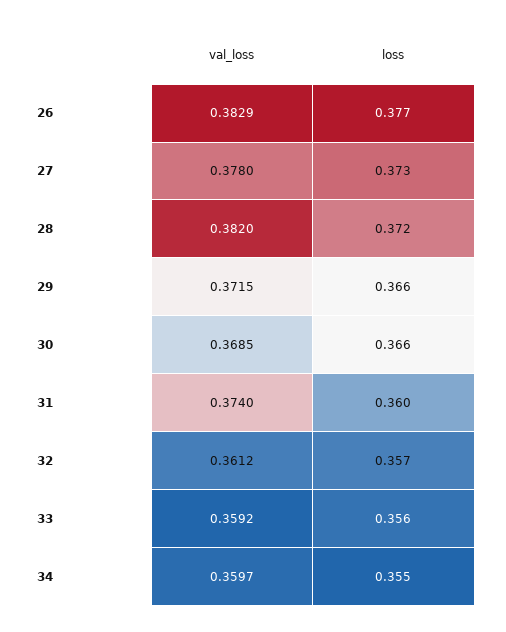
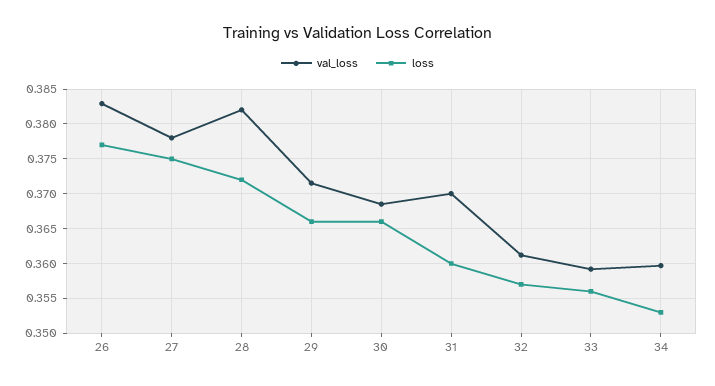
loss, 27: 0.373 -> 0.375
val_loss, 31: 0.374 -> 0.37
loss, 34: 0.355 -> 0.353

